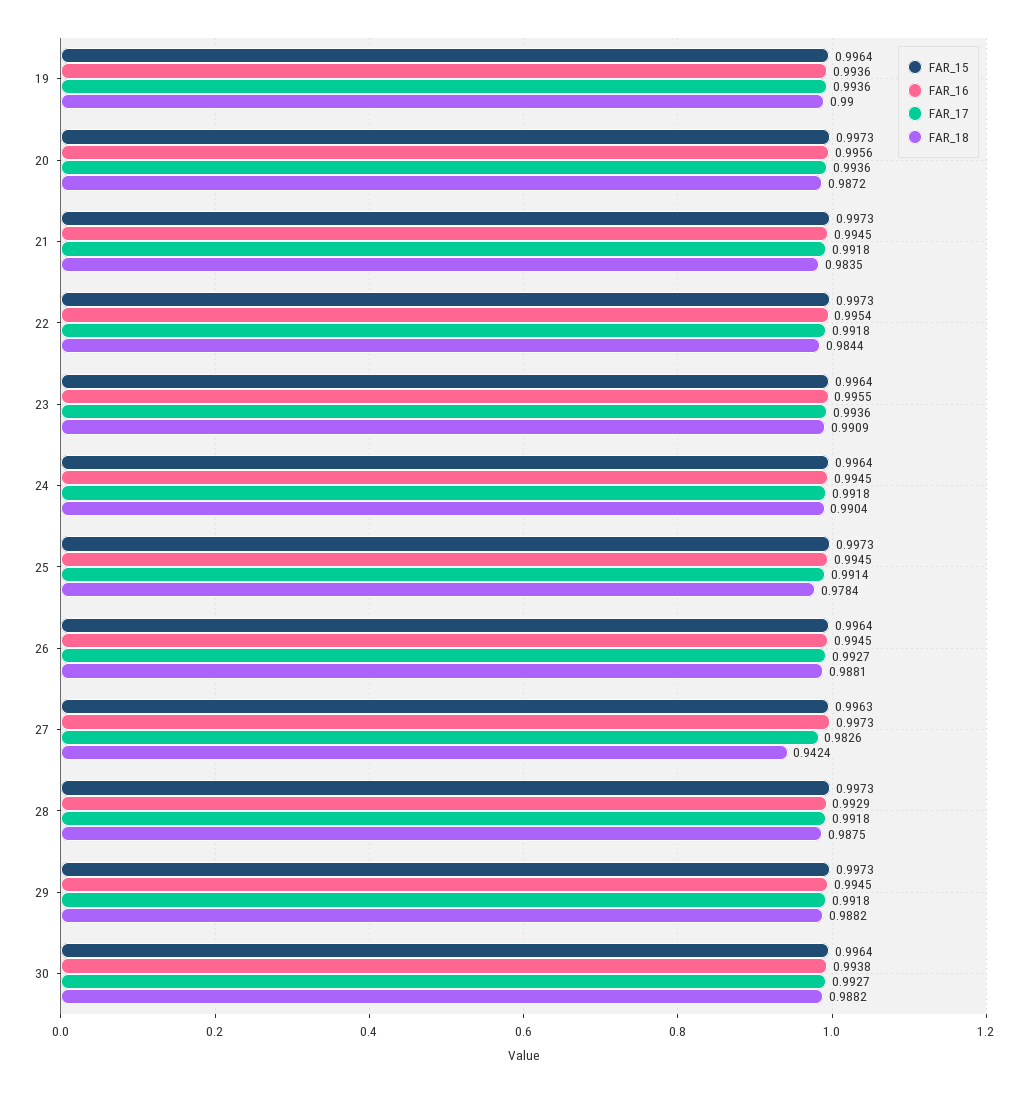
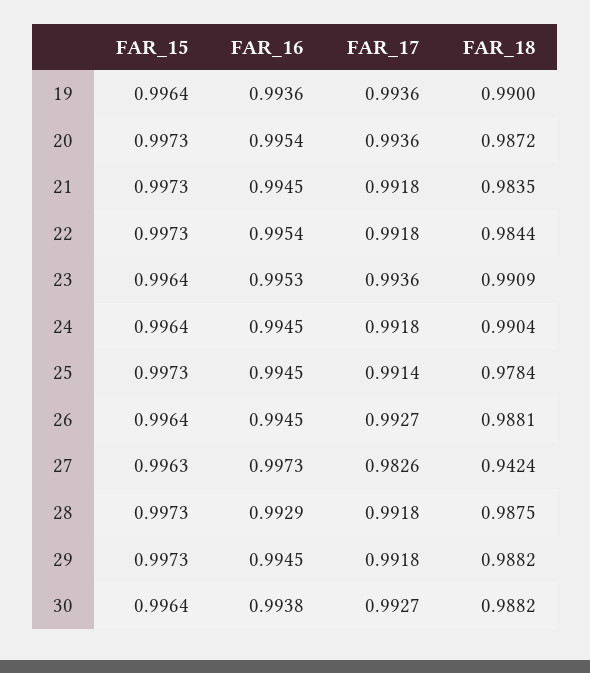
FAR_16, 20: 0.9956 -> 0.9954
FAR_16, 23: 0.9955 -> 0.9953

